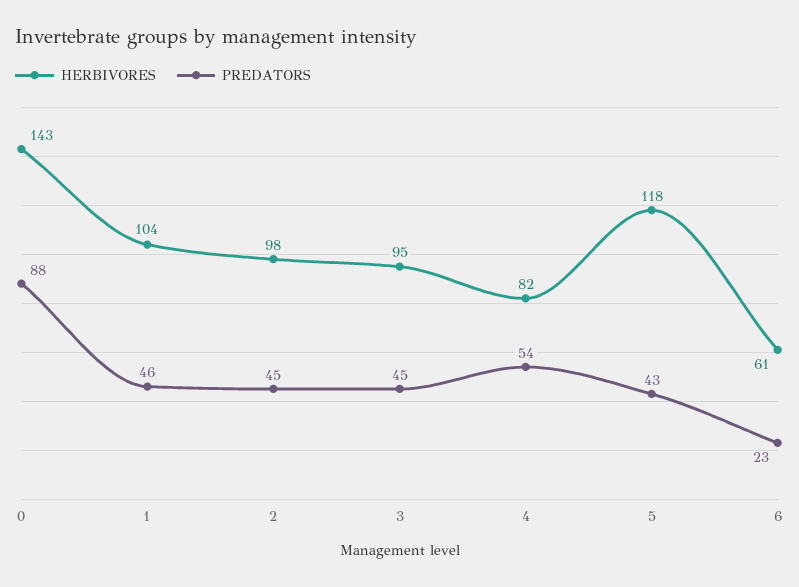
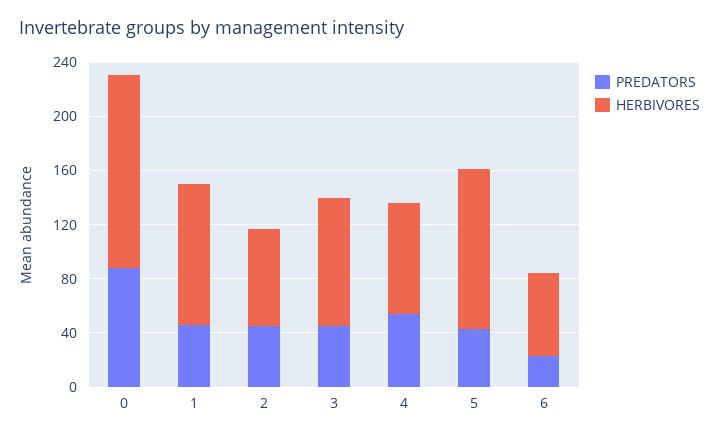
HERBIVORES, 2: 98 -> 70

